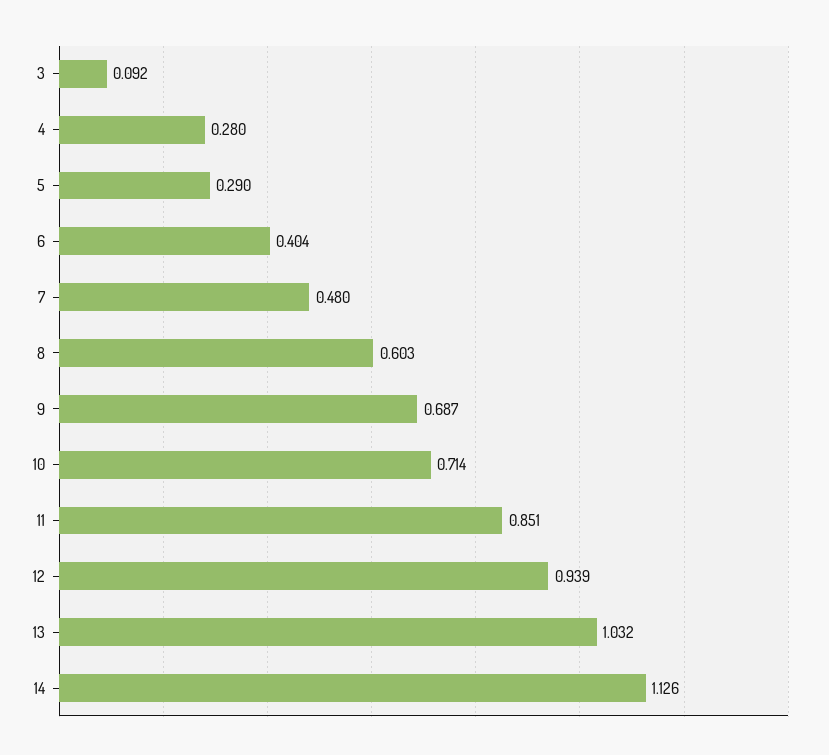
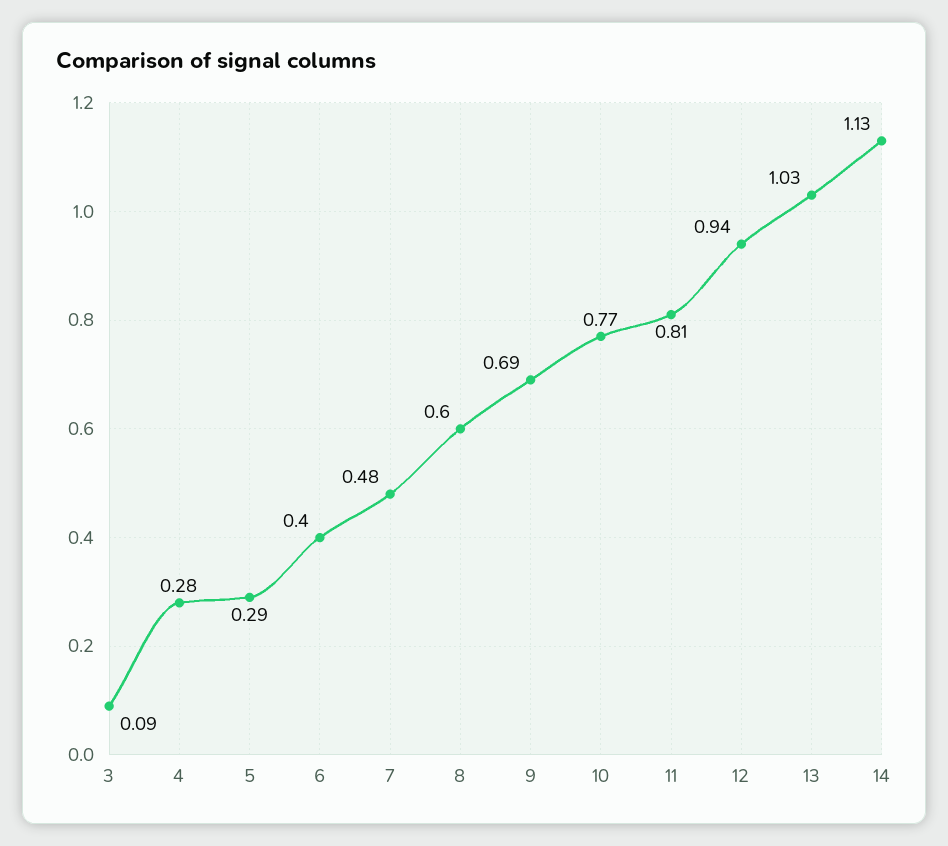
10: 0.714 -> 0.77
11: 0.851 -> 0.81

